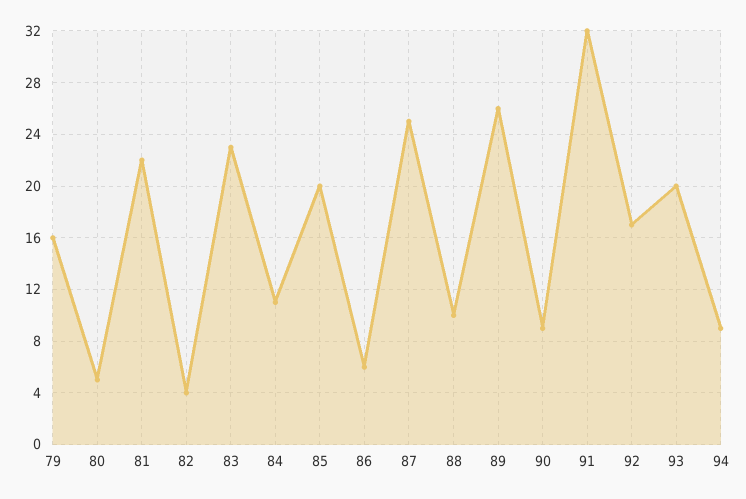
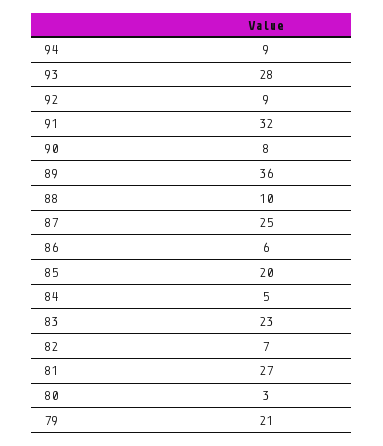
79: 16 -> 21
80: 5 -> 3
81: 22 -> 27
82: 4 -> 7
84: 11 -> 5
89: 26 -> 36
90: 9 -> 8
92: 17 -> 9
93: 20 -> 28

